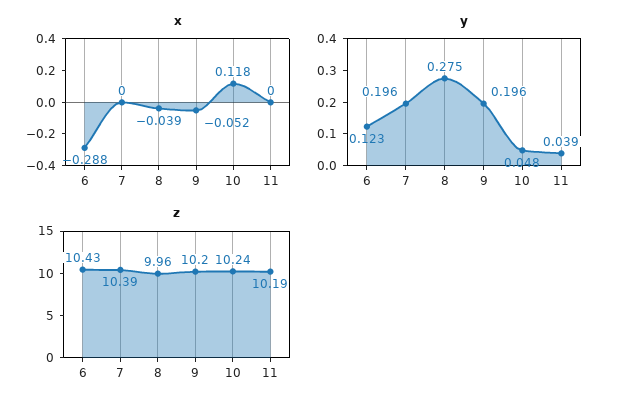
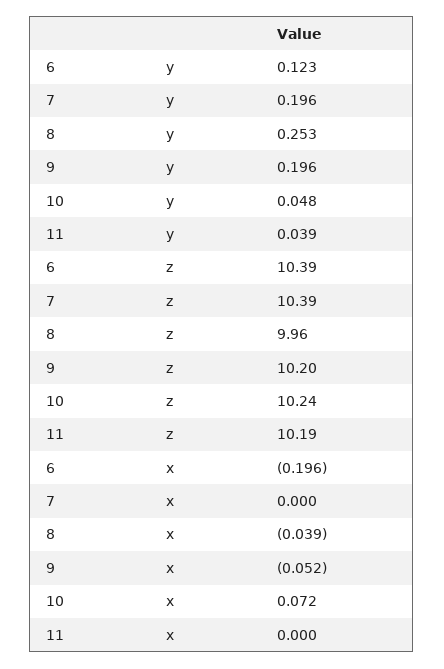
x, 6: -0.288 -> -0.196
x, 10: 0.118 -> 0.072
y, 8: 0.275 -> 0.253
z, 6: 10.43 -> 10.39

